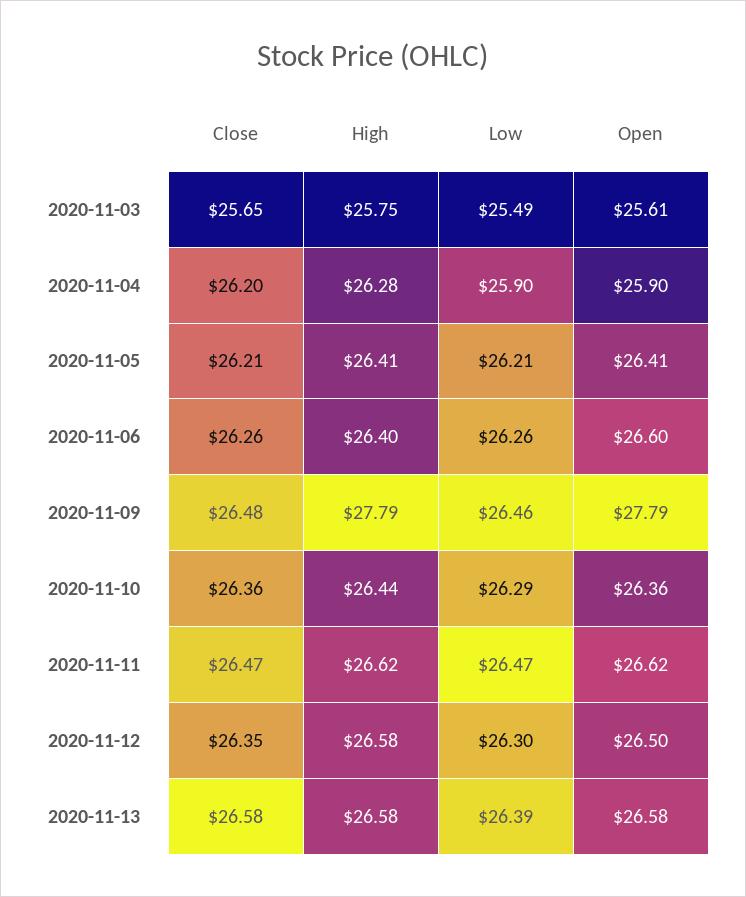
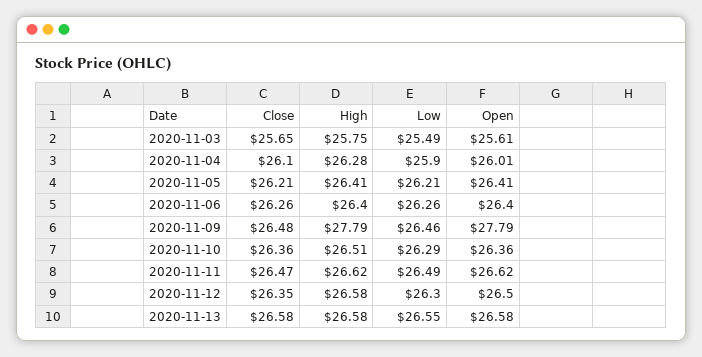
Close, 2020-11-04: 26.2 -> 26.1
Open, 2020-11-04: 25.9 -> 26.01
Open, 2020-11-06: 26.6 -> 26.4
High, 2020-11-10: 26.44 -> 26.51
Low, 2020-11-11: 26.47 -> 26.49
Low, 2020-11-13: 26.39 -> 26.55

